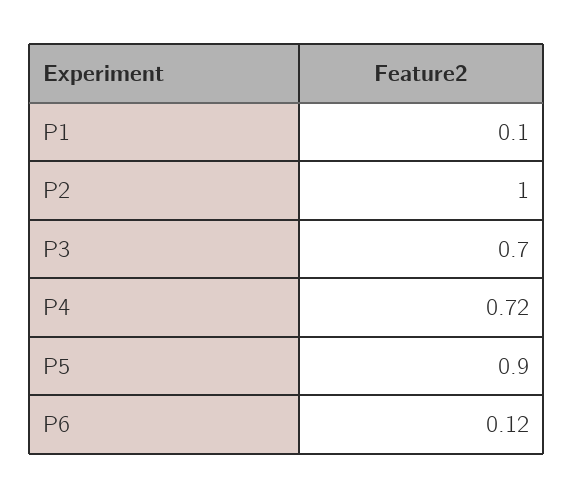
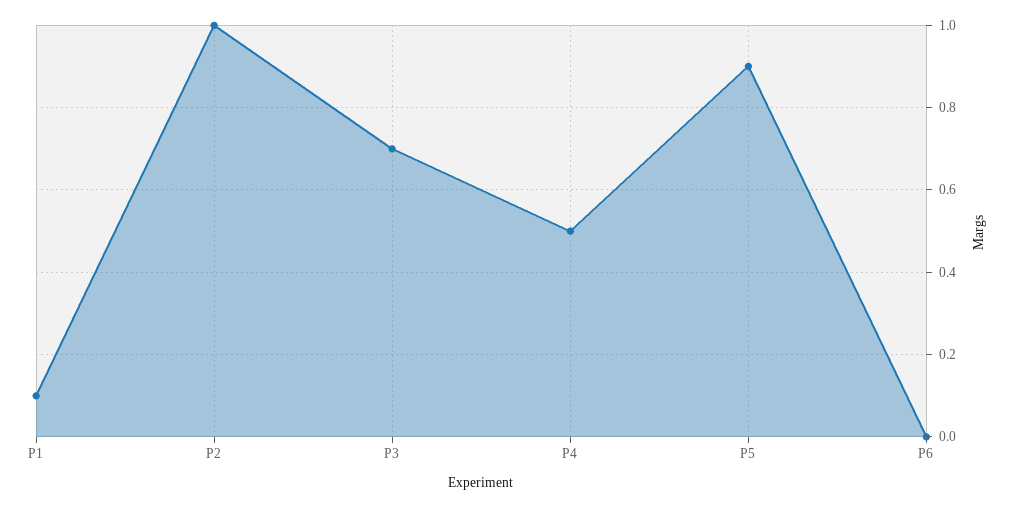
P4: 0.72 -> 0.5
P6: 0.12 -> 0

